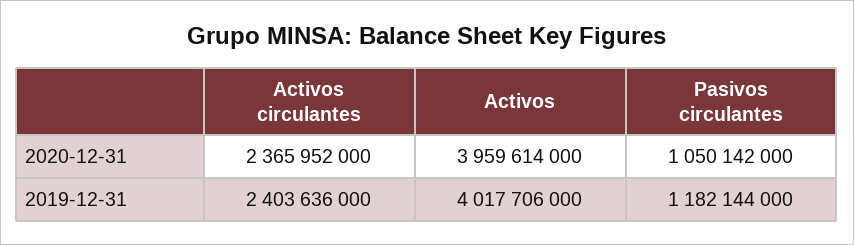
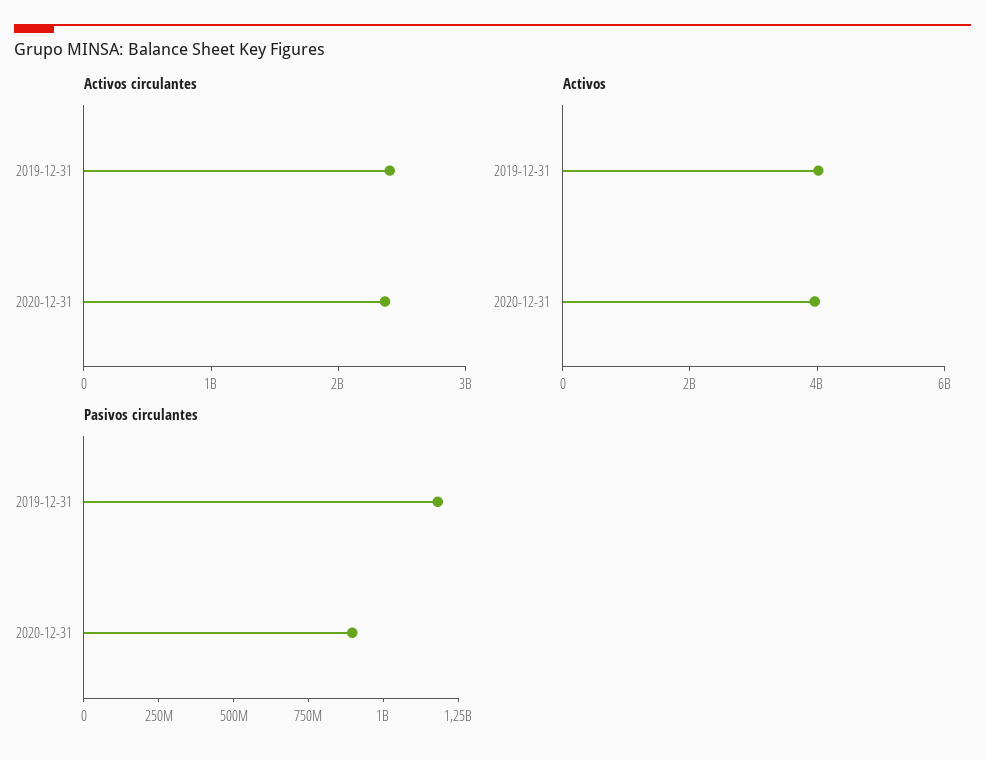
Pasivos circulantes, 2020-12-31: 1050142000 -> 900000000

